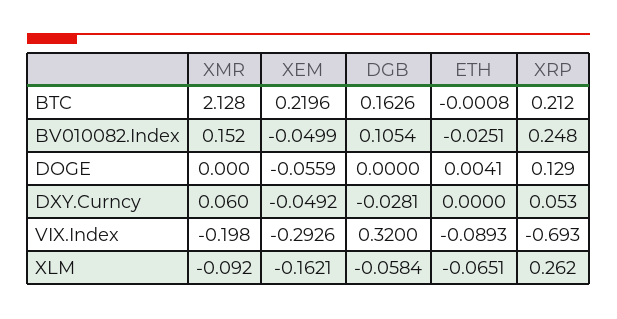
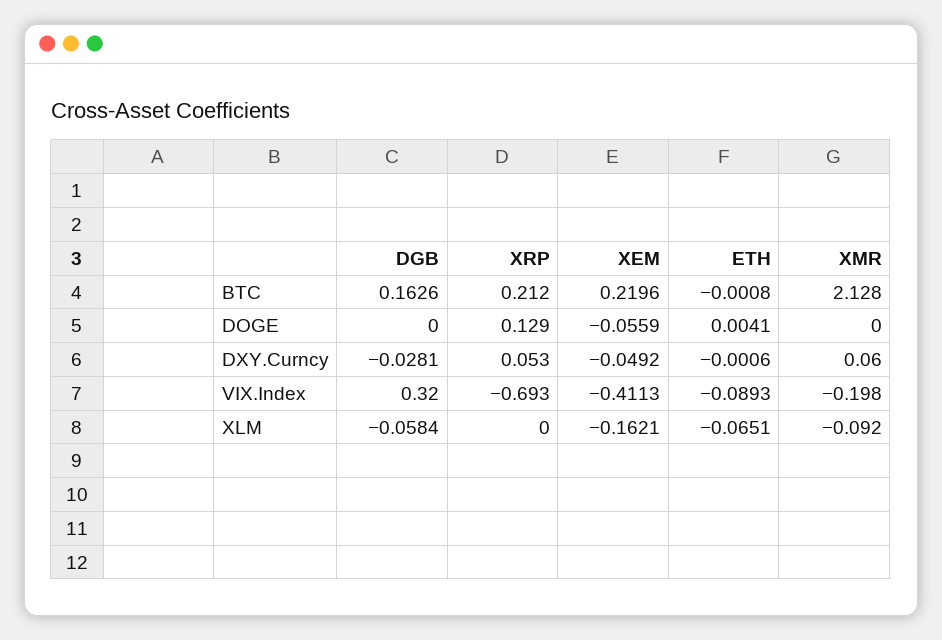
XMR, BV010082.Index: 0.152 -> none
XEM, BV010082.Index: -0.0499 -> none
DGB, BV010082.Index: 0.1054 -> none
ETH, BV010082.Index: -0.0251 -> none
XRP, BV010082.Index: 0.248 -> none
ETH, DXY.Curncy: 0 -> -0.0006
XEM, VIX.Index: -0.2926 -> -0.4113
XRP, XLM: 0.262 -> 0

